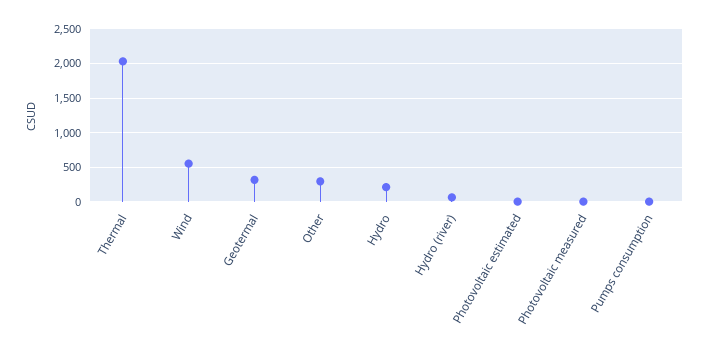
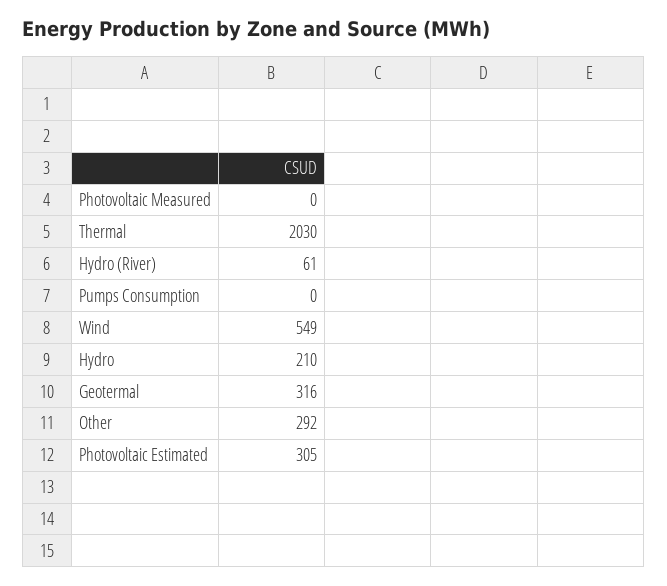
Photovoltaic estimated: 0 -> 305

